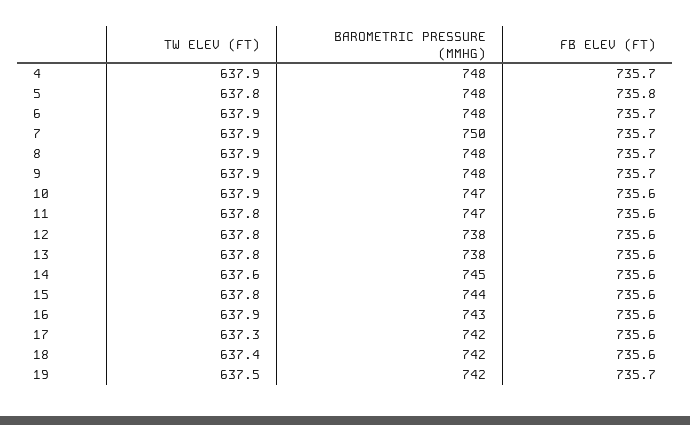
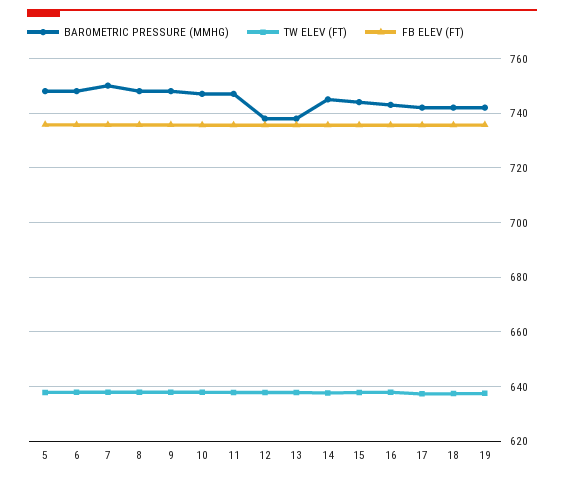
TW ELEV (FT), 4: 637.9 -> none
BAROMETRIC PRESSURE (MMHG), 4: 748 -> none
FB ELEV (FT), 4: 735.7 -> none

